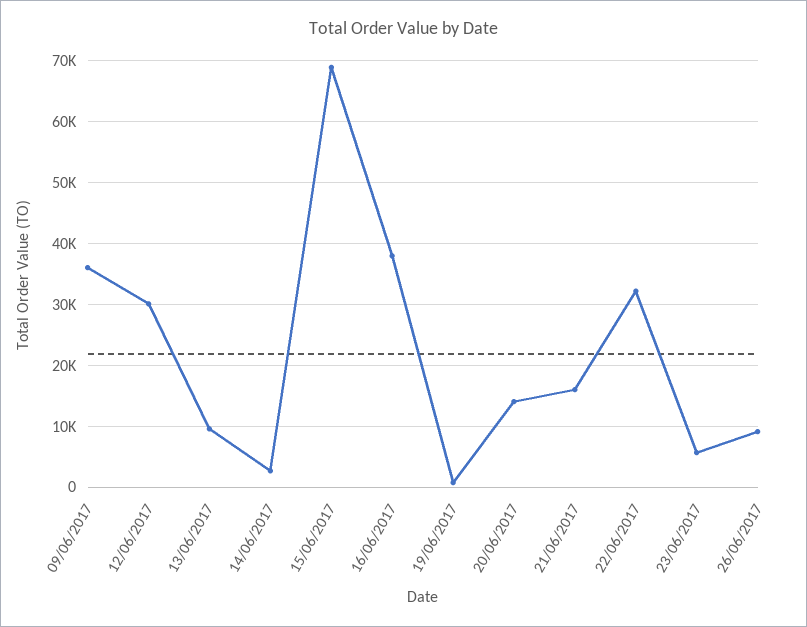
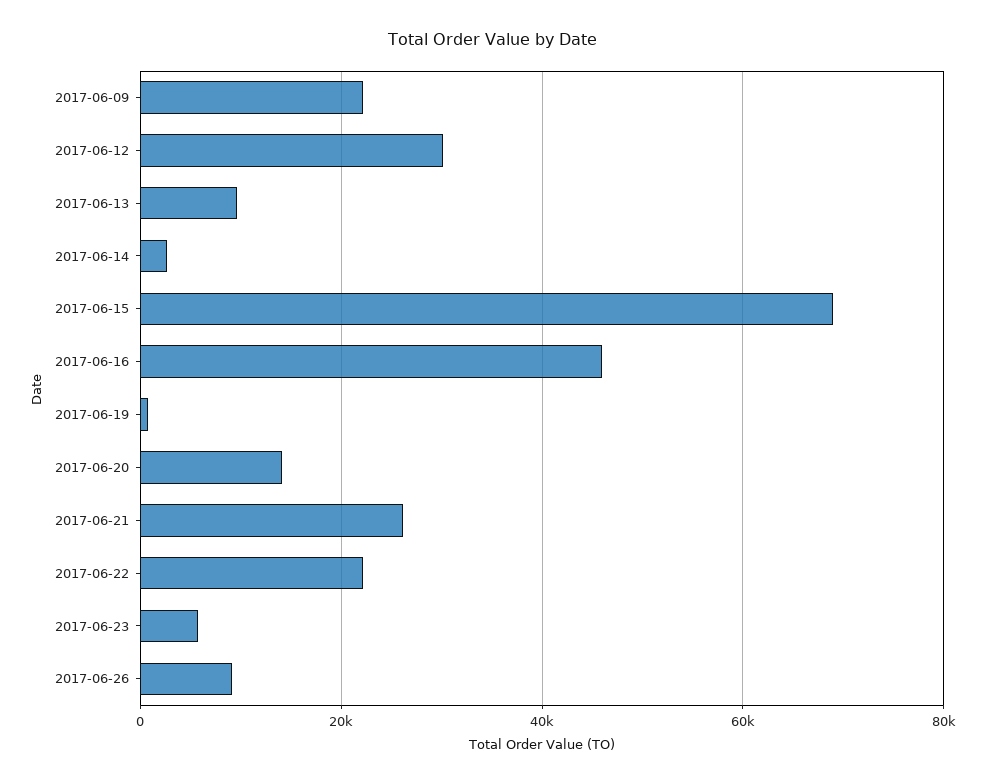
09/06/2017: 36000 -> 22000
16/06/2017: 38000 -> 46000
21/06/2017: 16000 -> 26000
22/06/2017: 32000 -> 22000

